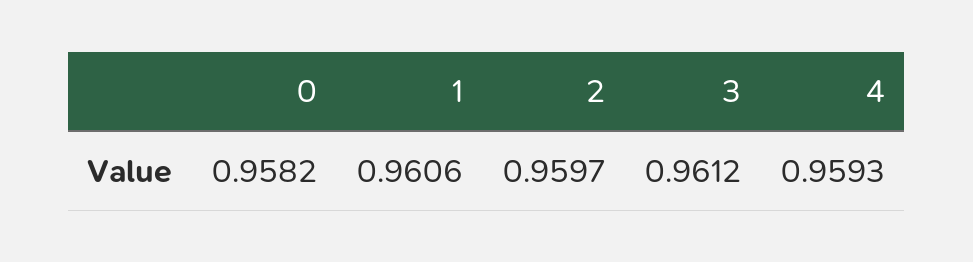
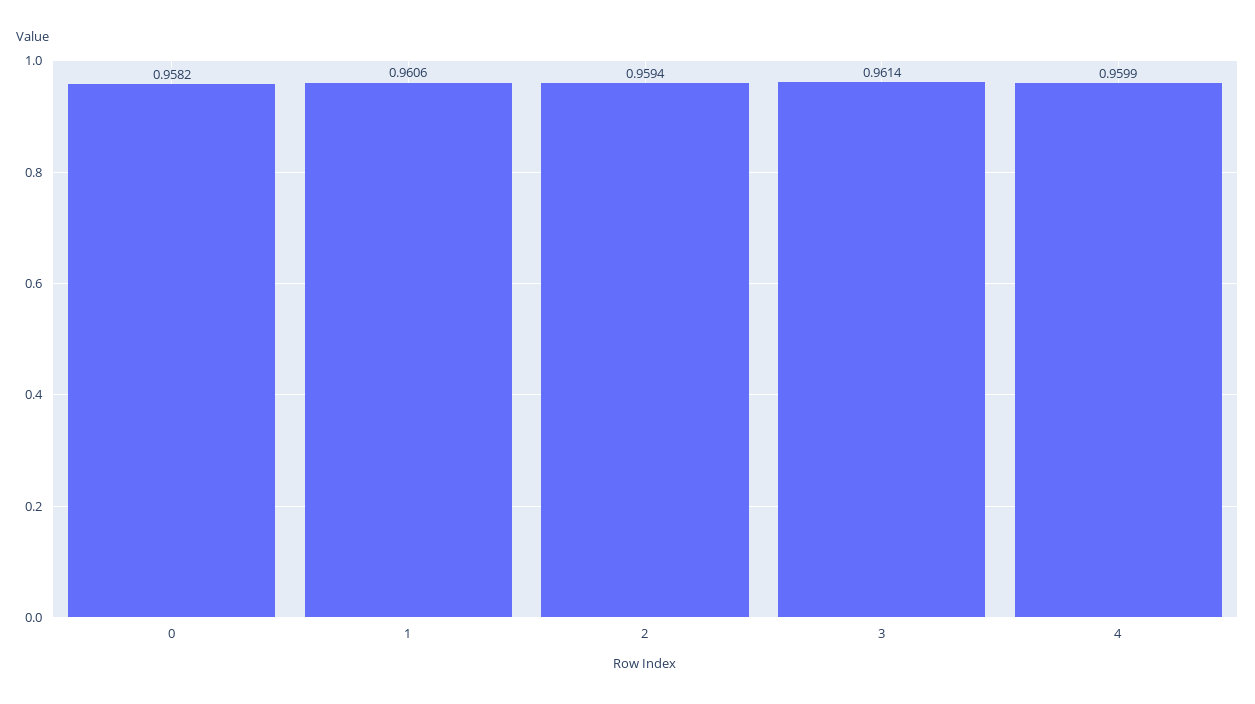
2: 0.9597 -> 0.9594
3: 0.9612 -> 0.9614
4: 0.9593 -> 0.9599

